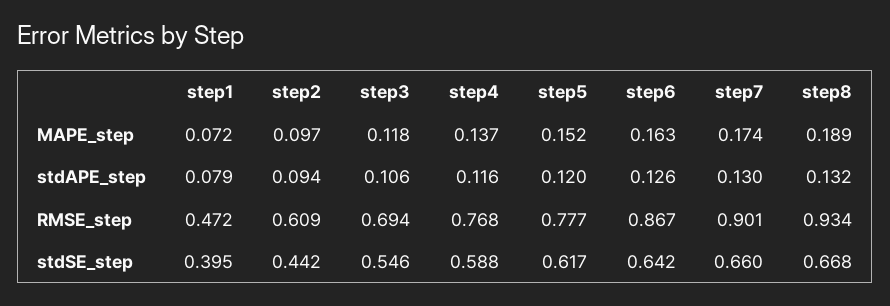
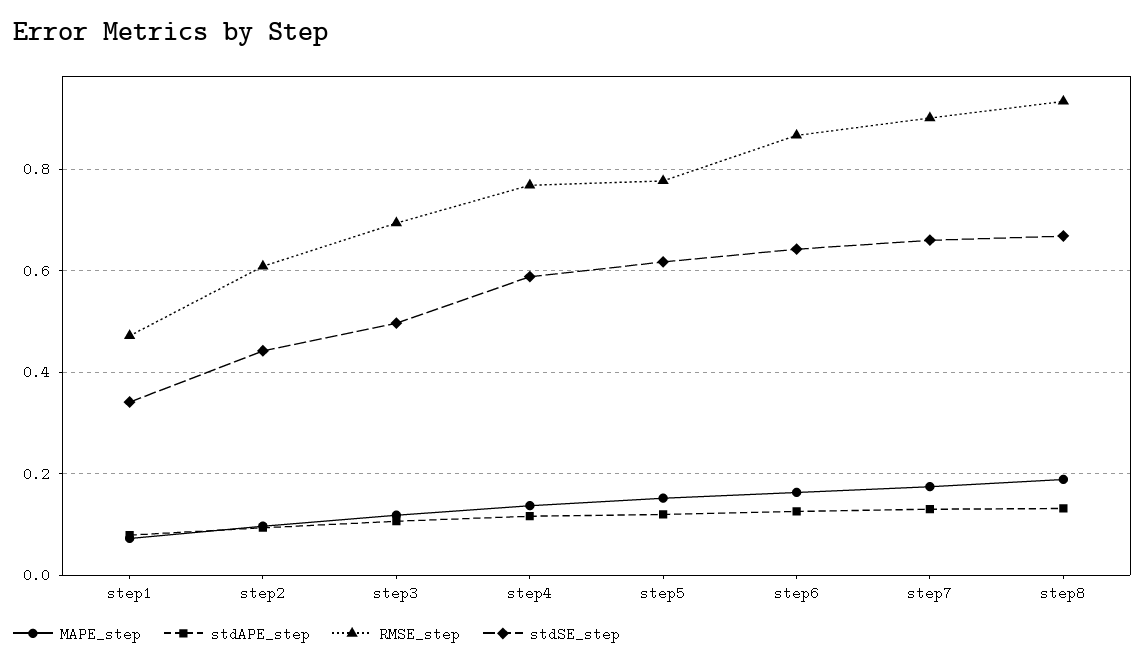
stdSE_step, step1: 0.395 -> 0.34
stdSE_step, step3: 0.546 -> 0.5

